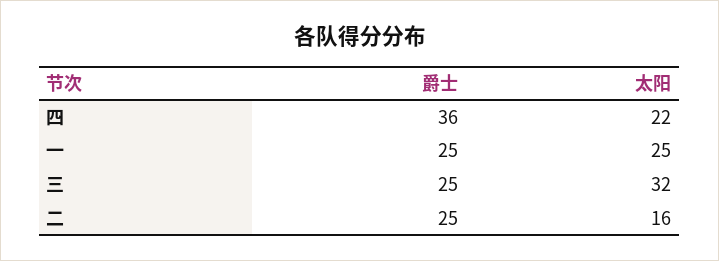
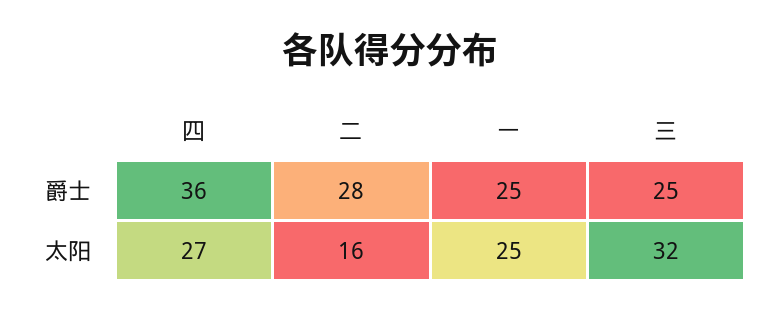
太阳, 四: 22 -> 27
爵士, 二: 25 -> 28

